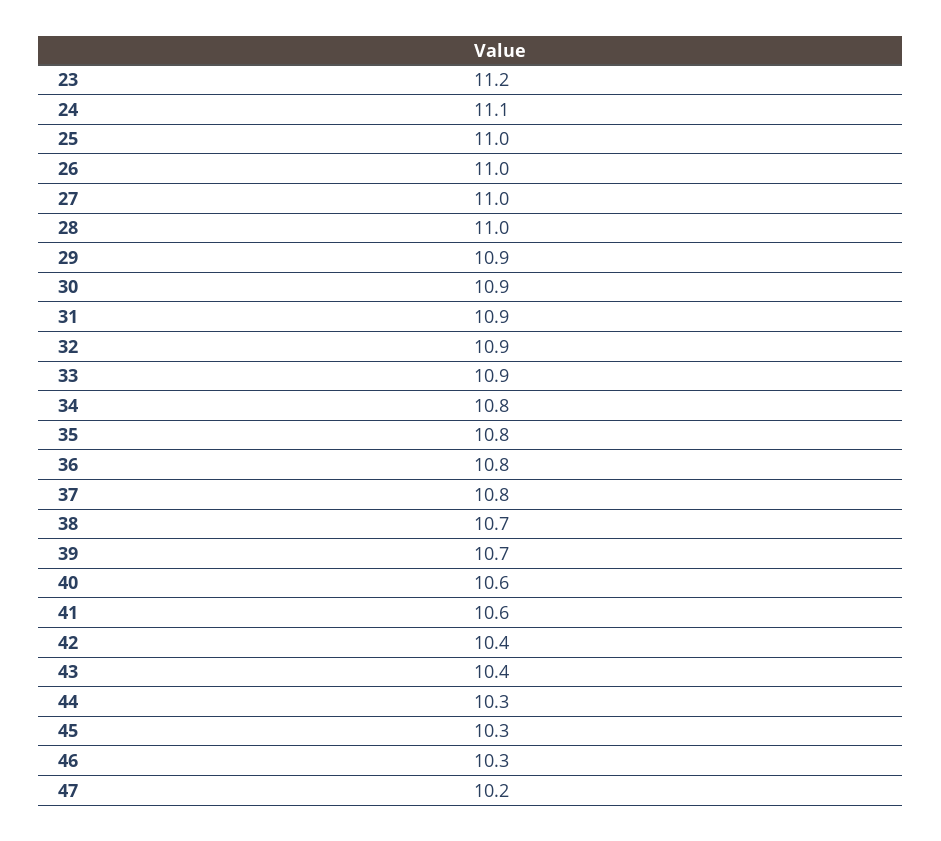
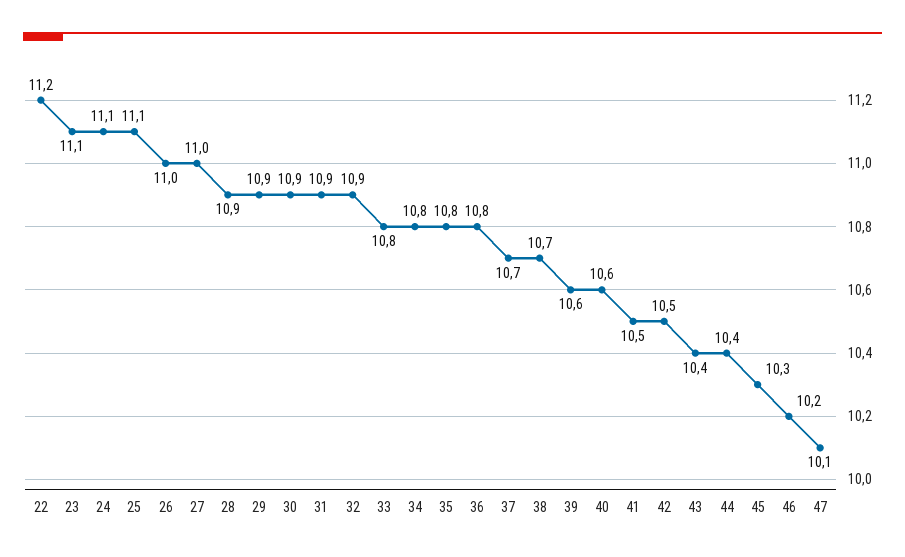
23: 11.2 -> 11.1
25: 11 -> 11.1
28: 11 -> 10.9
33: 10.9 -> 10.8
37: 10.8 -> 10.7
39: 10.7 -> 10.6
41: 10.6 -> 10.5
42: 10.4 -> 10.5
44: 10.3 -> 10.4
46: 10.3 -> 10.2
47: 10.2 -> 10.1
22: none -> 11.2

